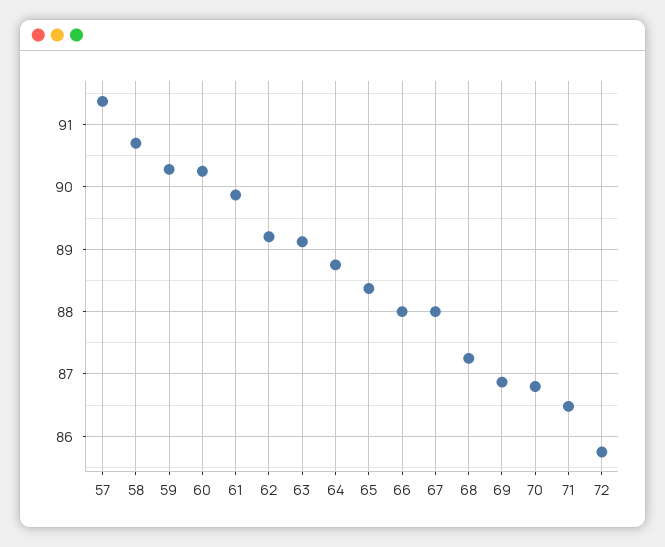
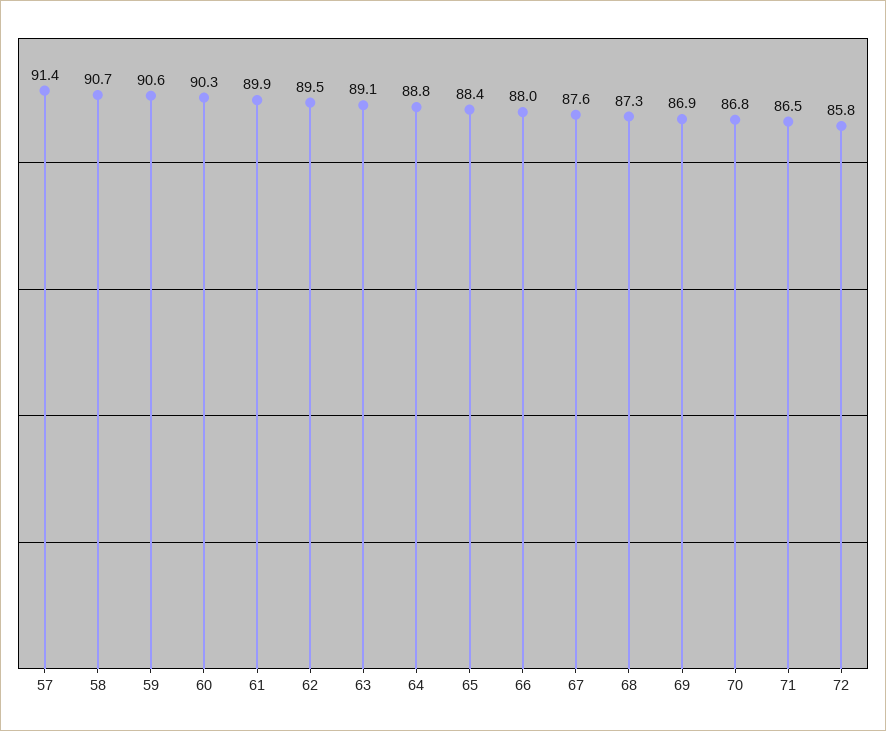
59: 90.3 -> 90.6
62: 89.2 -> 89.5
67: 88 -> 87.6

